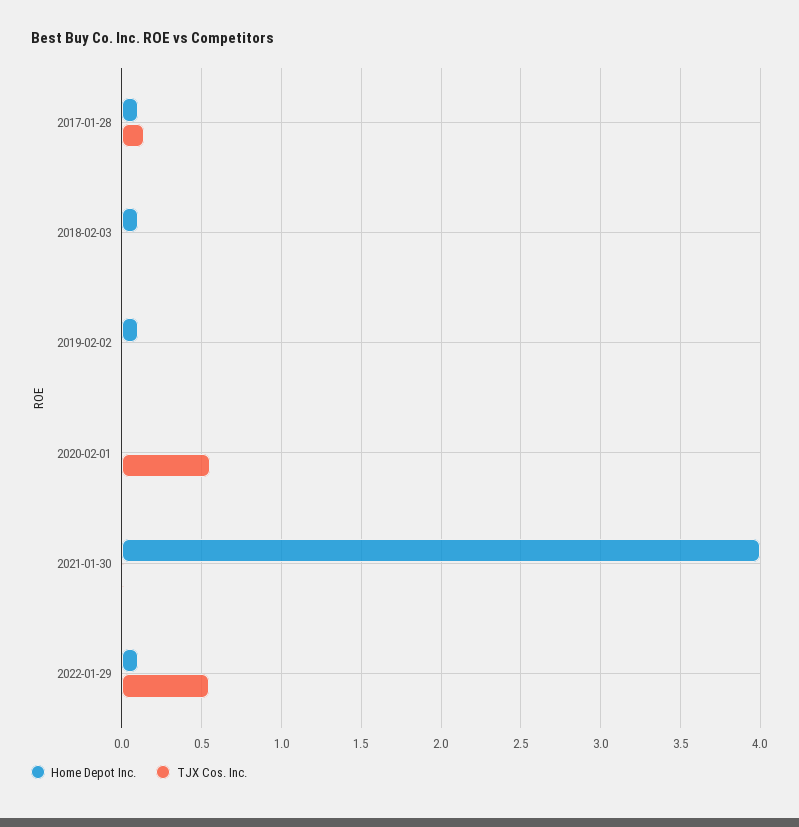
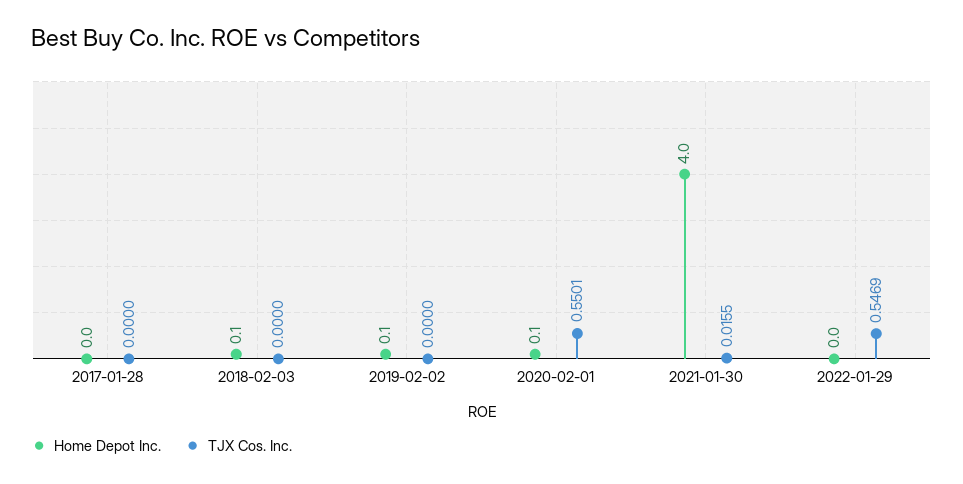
Home Depot Inc., 2017-01-28: 0.1 -> 0
TJX Cos. Inc., 2017-01-28: 0.15 -> 0
Home Depot Inc., 2020-02-01: 0 -> 0.1
Home Depot Inc., 2022-01-29: 0.1 -> 0

